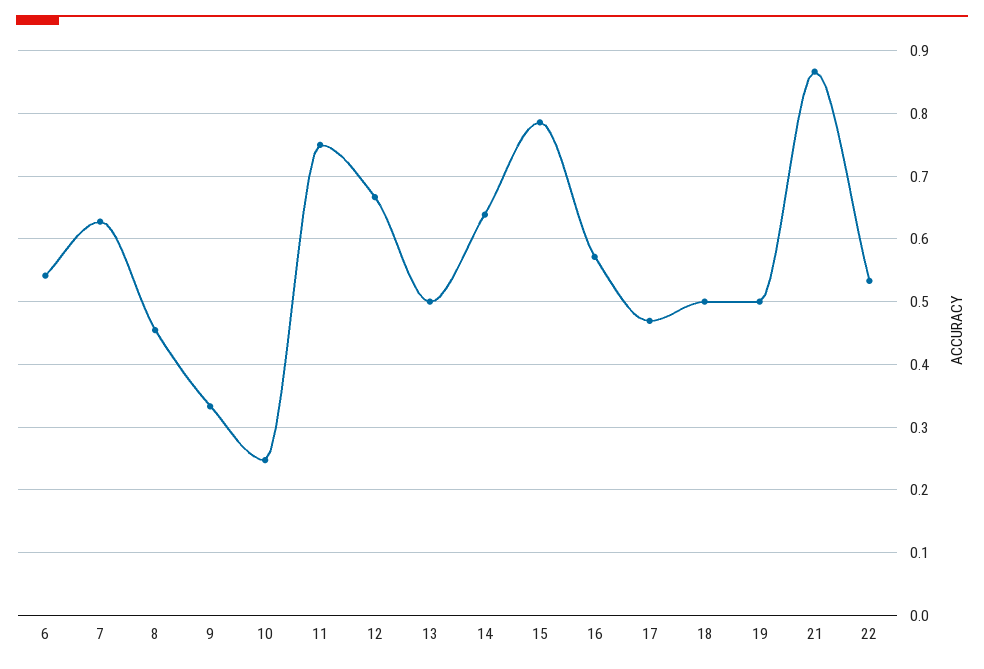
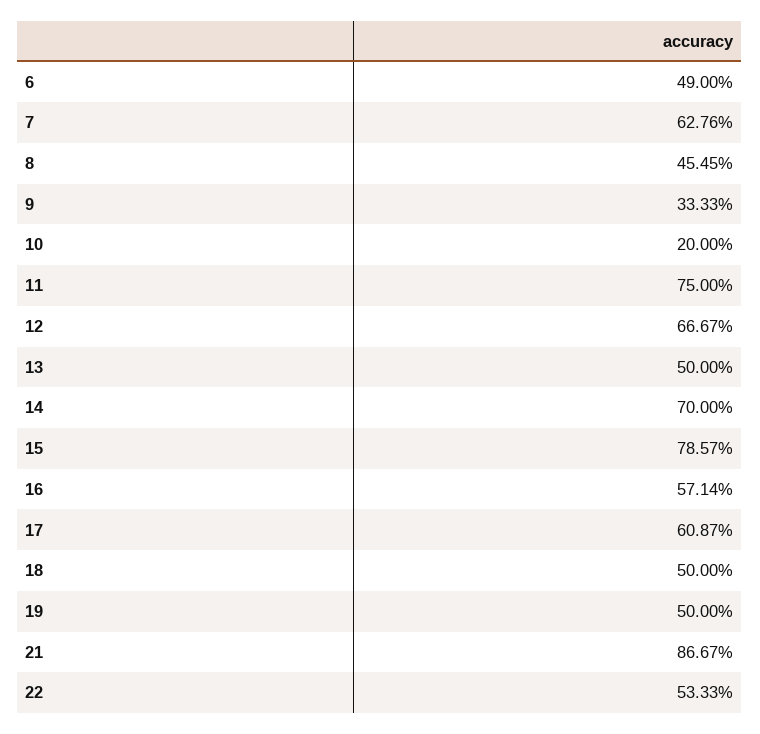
6: 0.54 -> 0.49
10: 0.25 -> 0.2
14: 0.64 -> 0.7
17: 0.47 -> 0.6087

